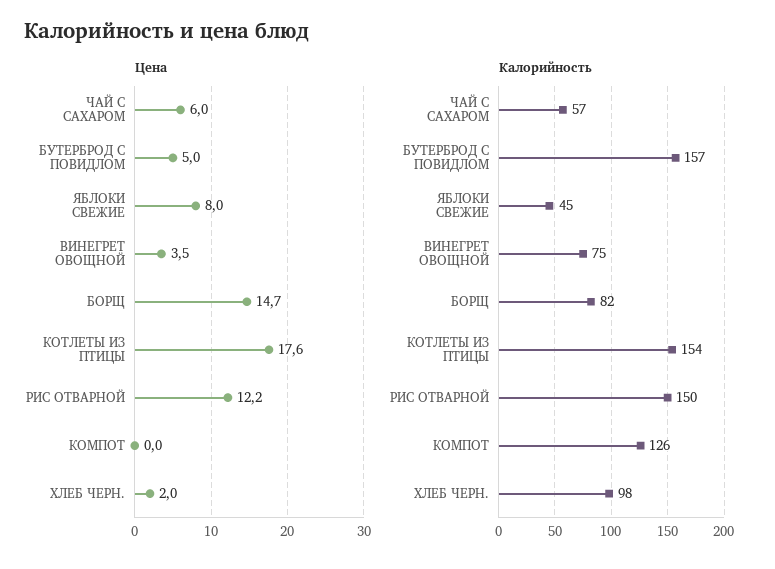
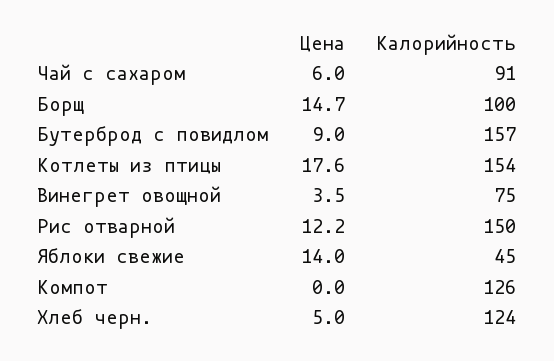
Цена, БУТЕРБРОД С ПОВИДЛОМ: 5 -> 9
Цена, ЯБЛОКИ СВЕЖИЕ: 8 -> 14
Цена, ХЛЕБ ЧЕРН.: 2 -> 5
Калорийность, ЧАЙ С САХАРОМ: 57 -> 91
Калорийность, БОРЩ: 82 -> 100
Калорийность, ХЛЕБ ЧЕРН.: 98 -> 124

